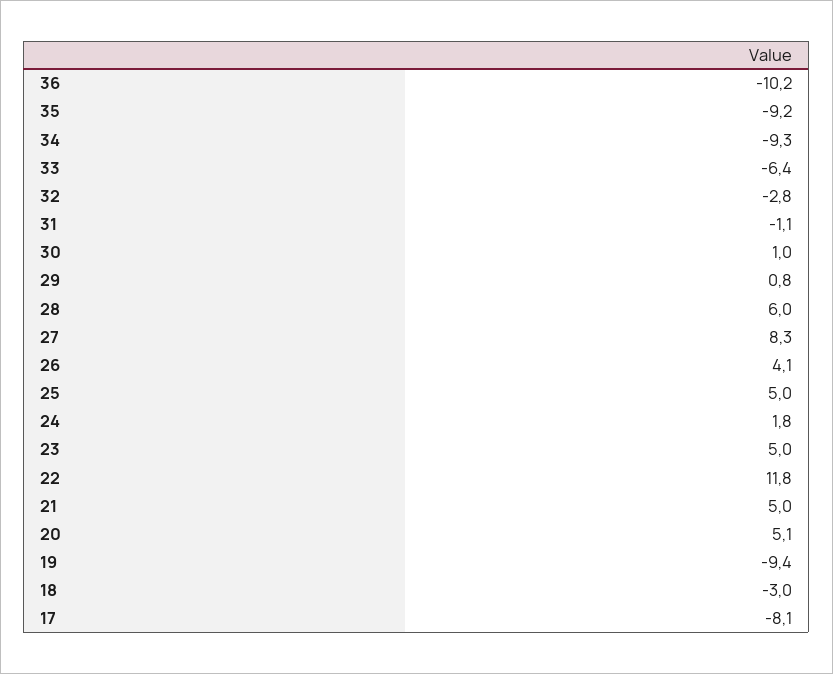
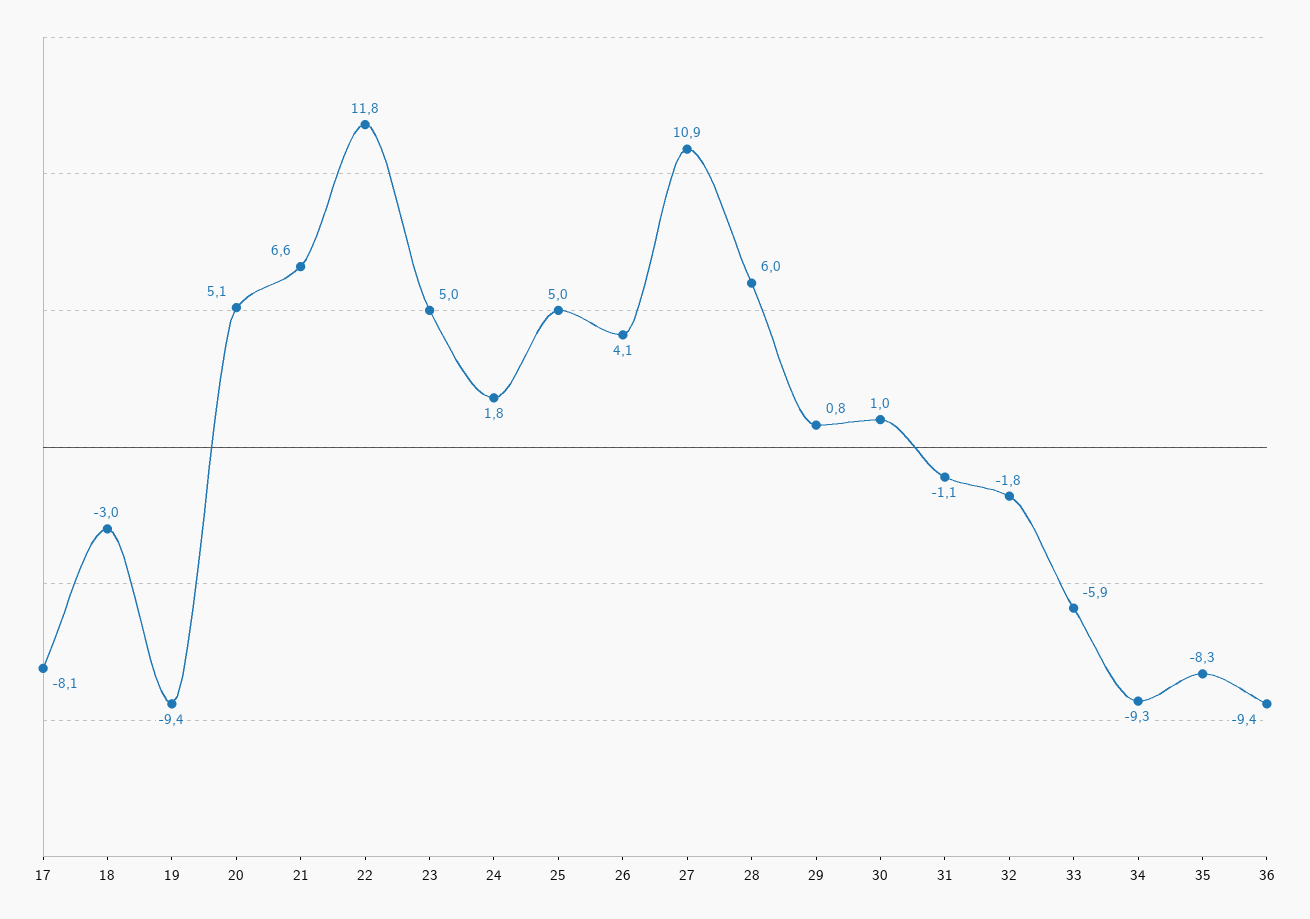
36: -10.2 -> -9.4
35: -9.2 -> -8.3
33: -6.4 -> -5.9
32: -2.8 -> -1.8
27: 8.3 -> 10.9
21: 5 -> 6.6

